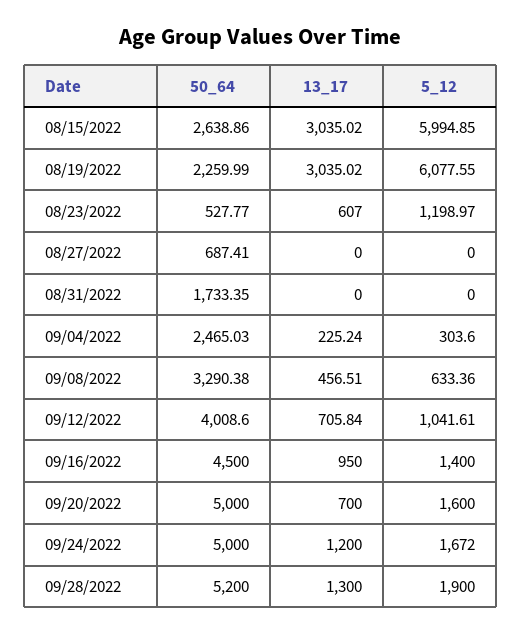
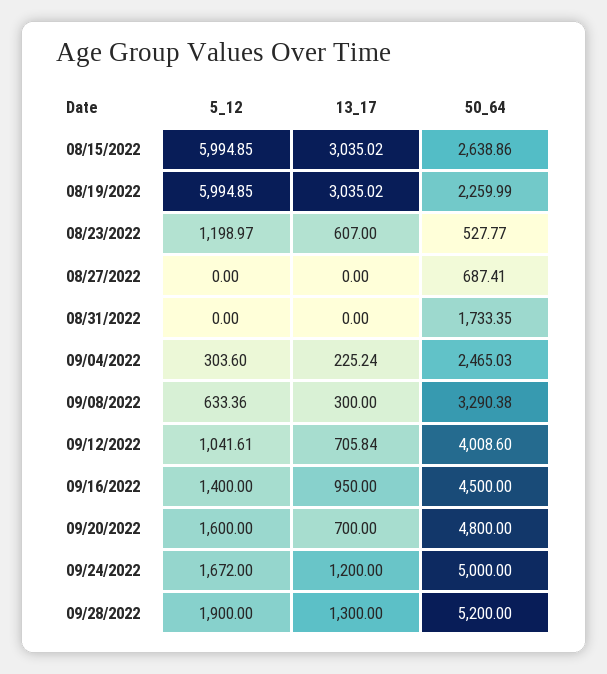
5_12, 08/19/2022: 6077.55 -> 5994.85
13_17, 09/08/2022: 456.51 -> 300
50_64, 09/20/2022: 5000 -> 4800

